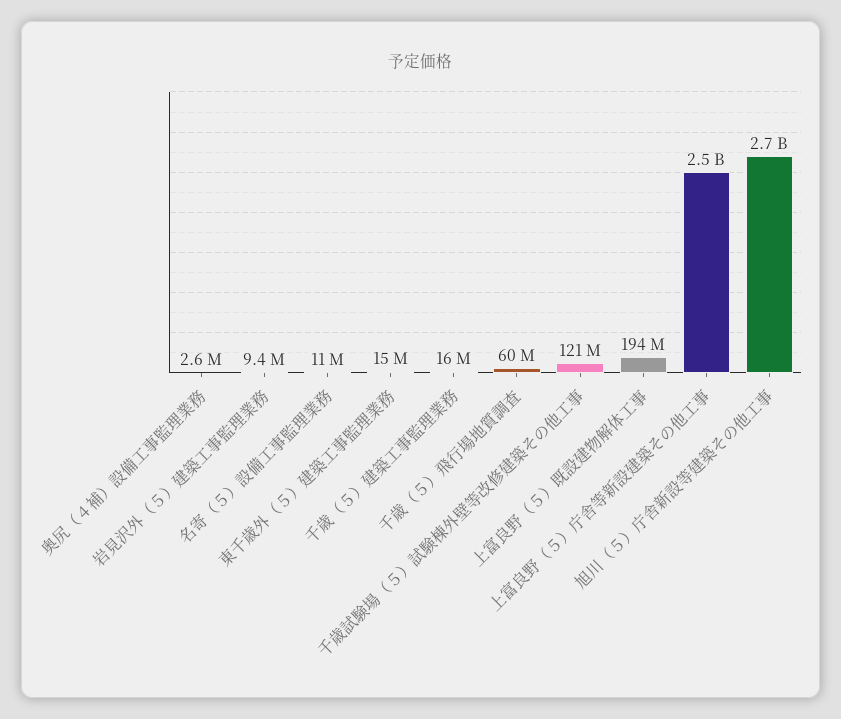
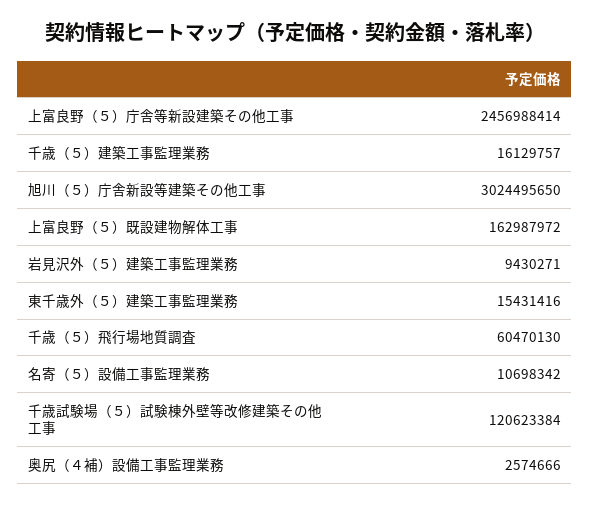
上富良野（５）既設建物解体工事: 194000000 -> 162987972
旭川（５）庁舎新設等建築その他工事: 2700000000 -> 3024495650

